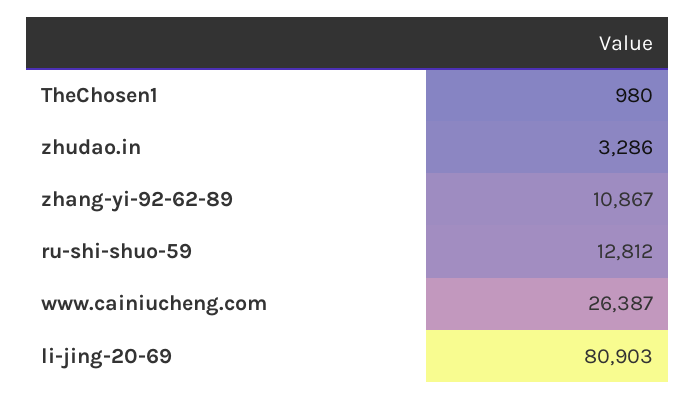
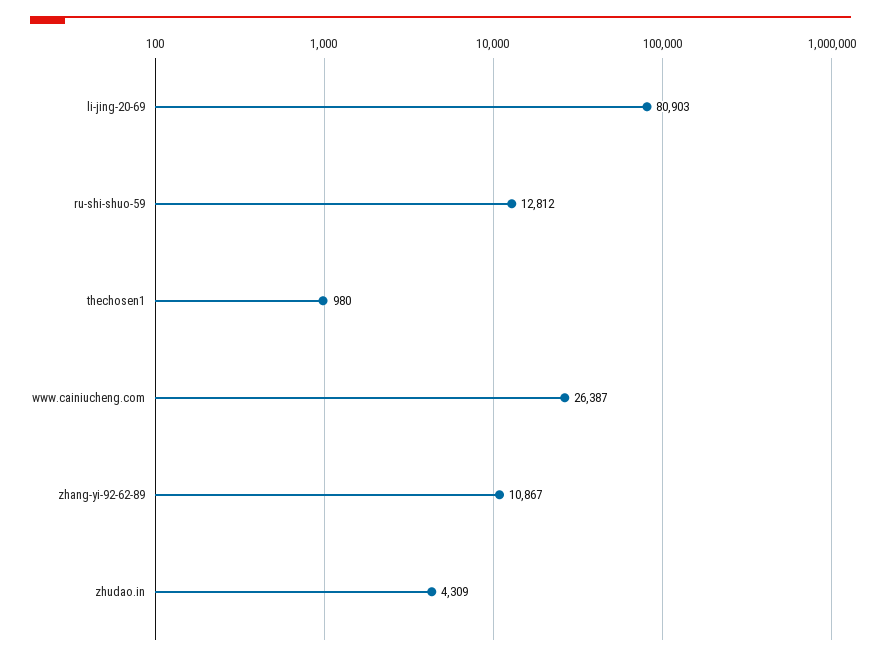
zhudao.in: 3286 -> 4309

